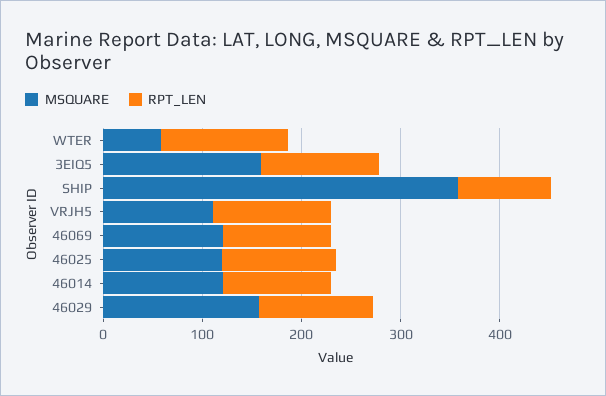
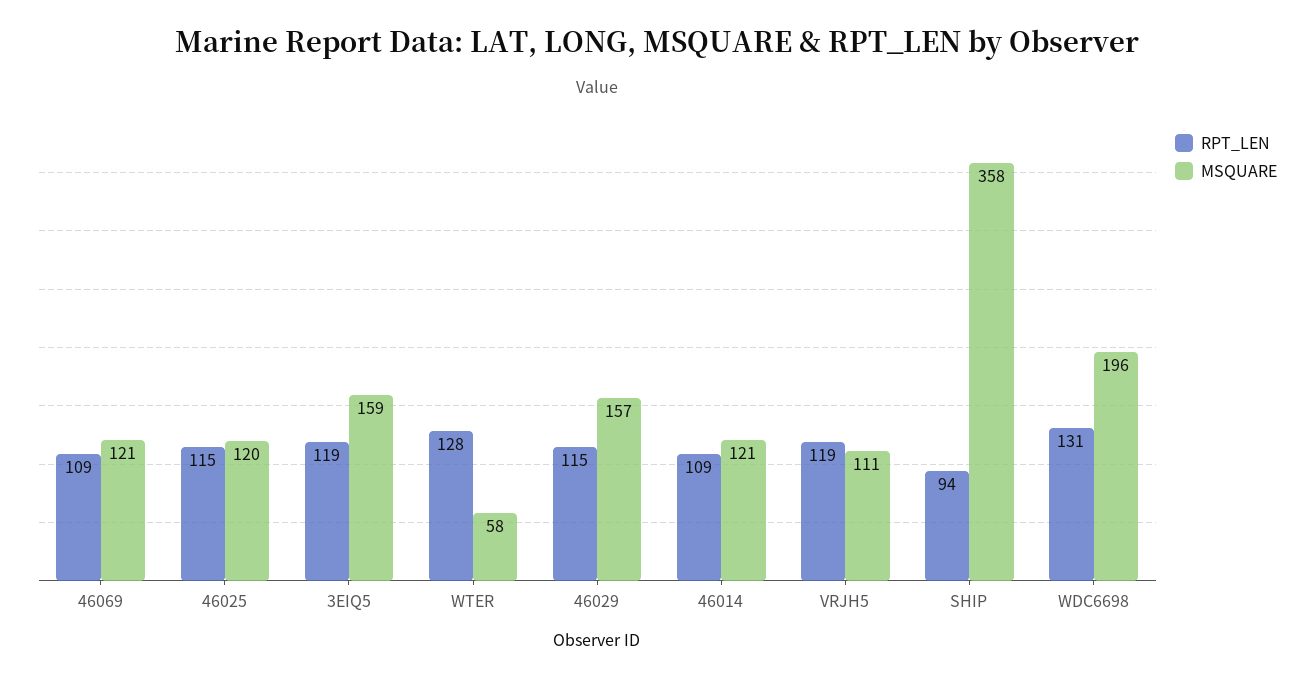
RPT_LEN, WDC6698: none -> 131
MSQUARE, WDC6698: none -> 196

